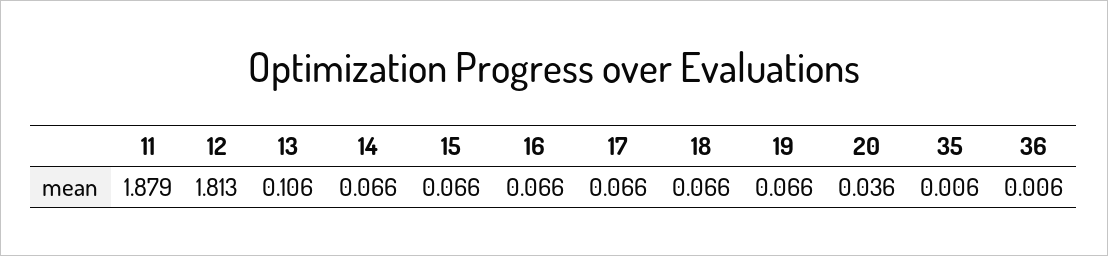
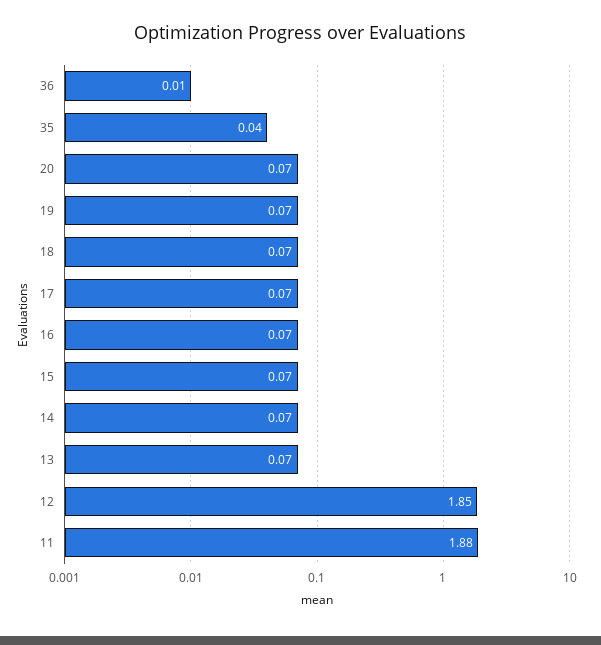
12: 1.813 -> 1.85
13: 0.106 -> 0.07
20: 0.036 -> 0.07
35: 0.006 -> 0.04

